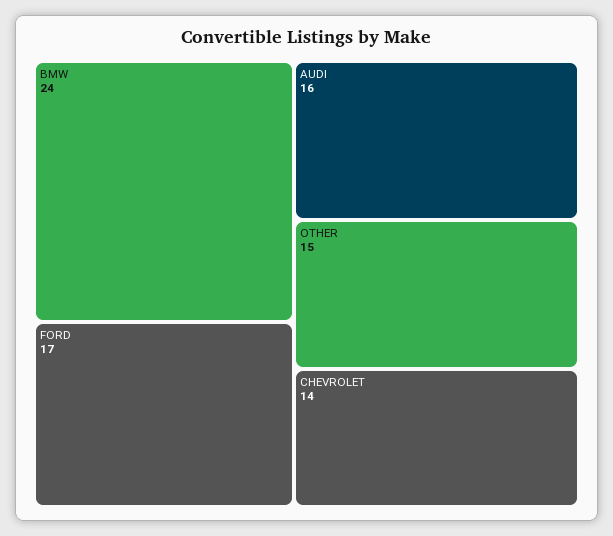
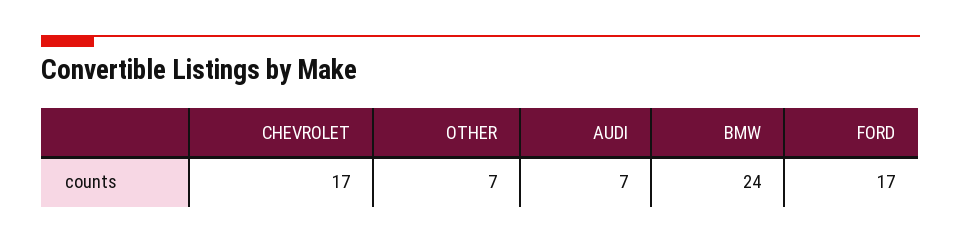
AUDI: 16 -> 7
OTHER: 15 -> 7
CHEVROLET: 14 -> 17

